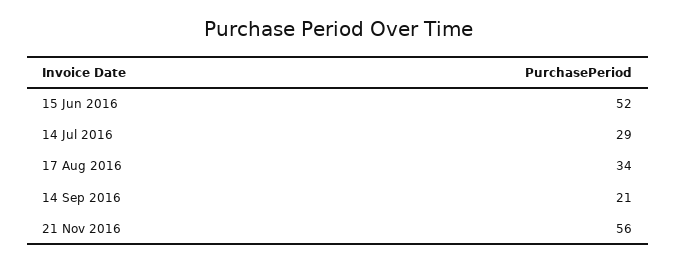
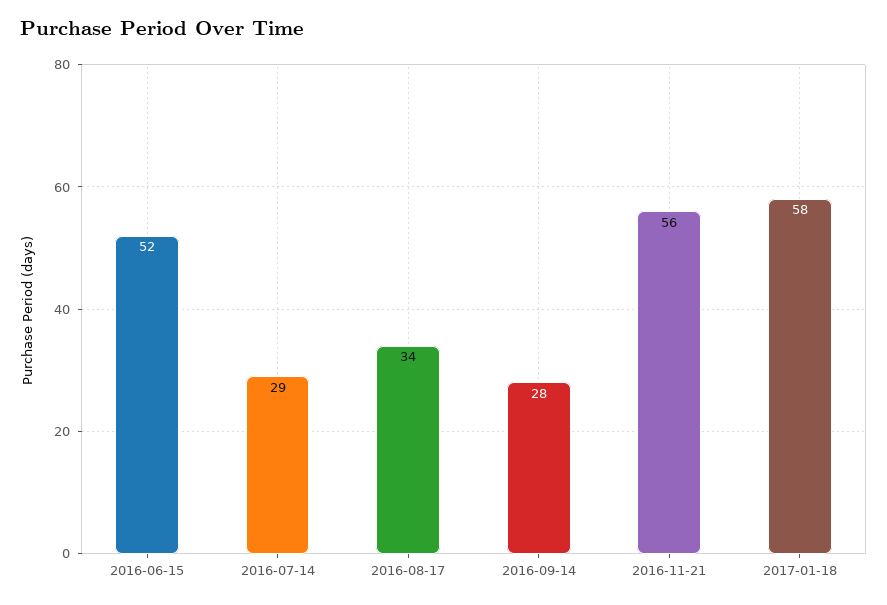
14 Sep 2016: 21 -> 28
2017-01-18: none -> 58

